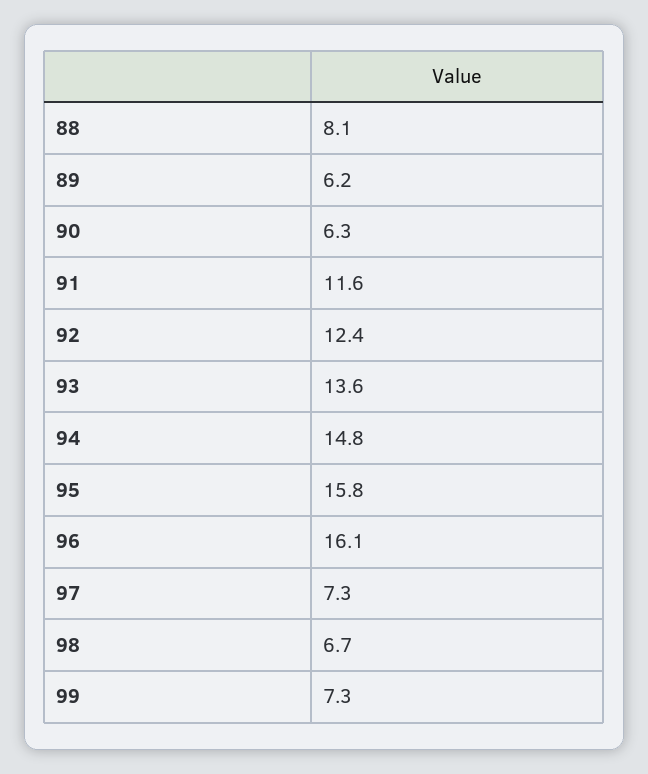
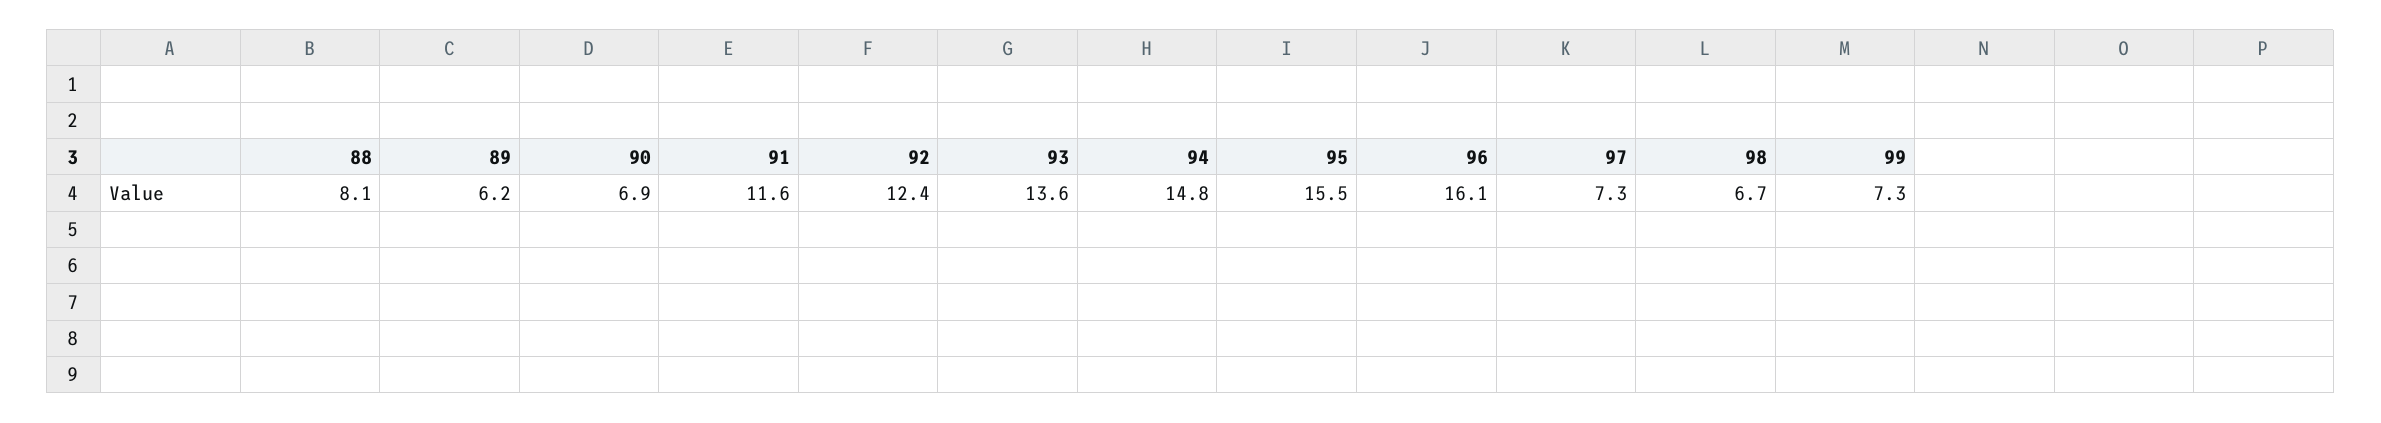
90: 6.3 -> 6.9
95: 15.8 -> 15.5

